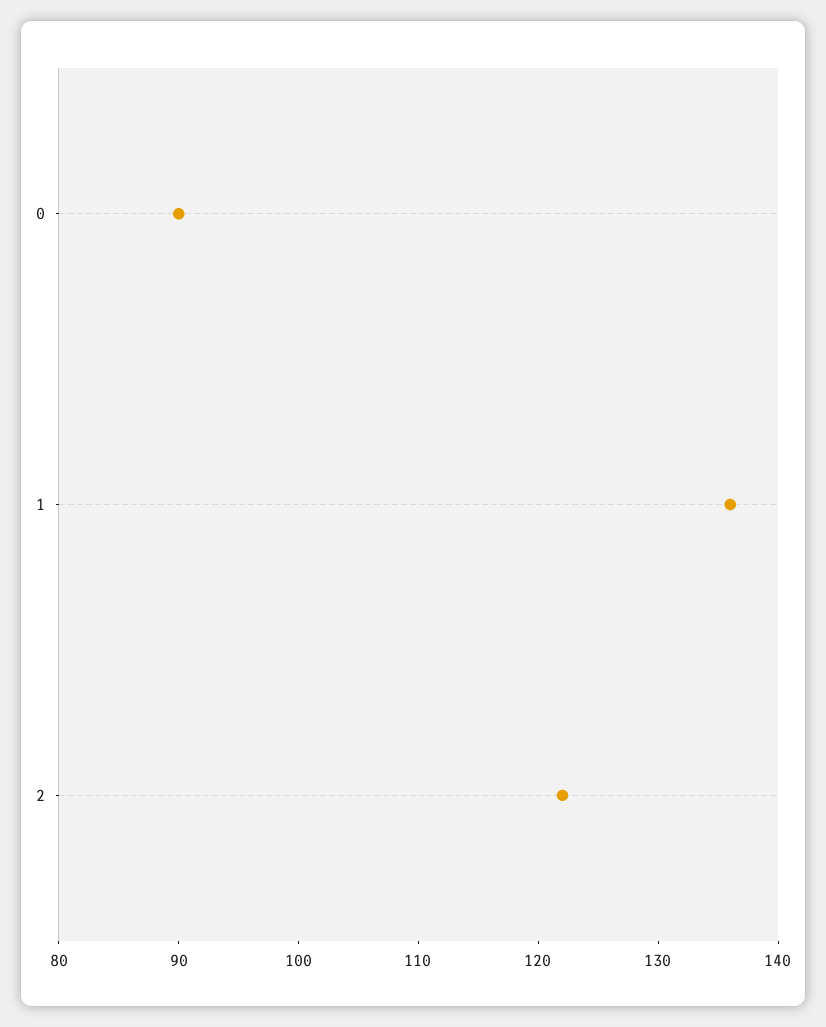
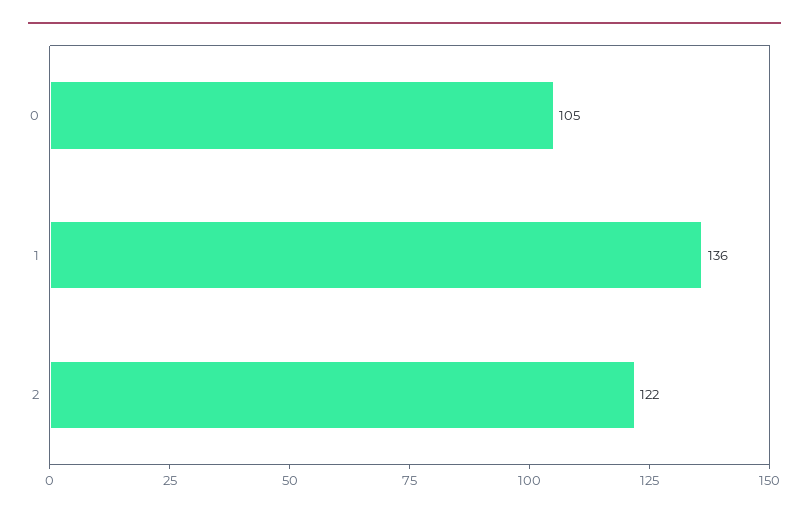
0: 90 -> 105

